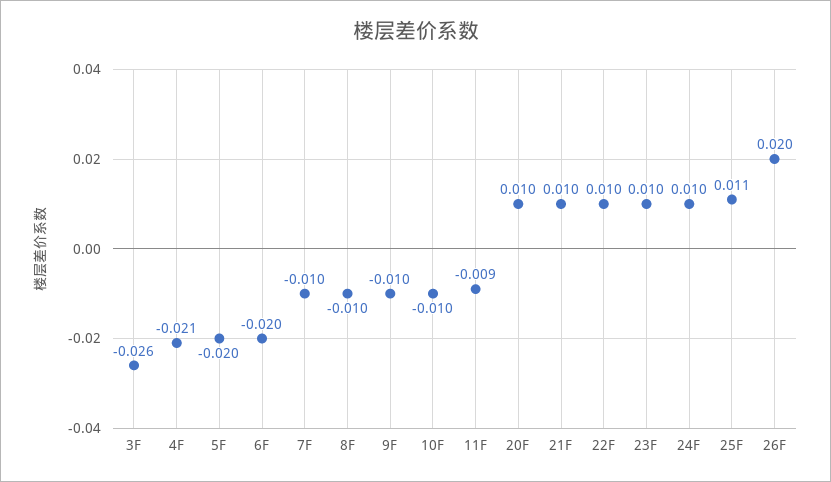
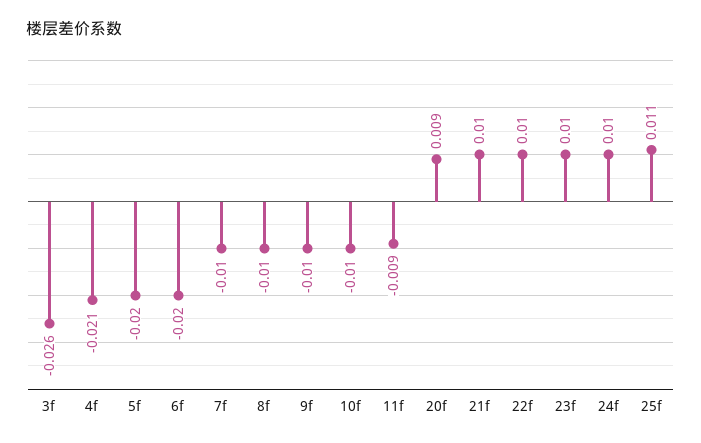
20F: 0.01 -> 0.009
26F: 0.02 -> none

